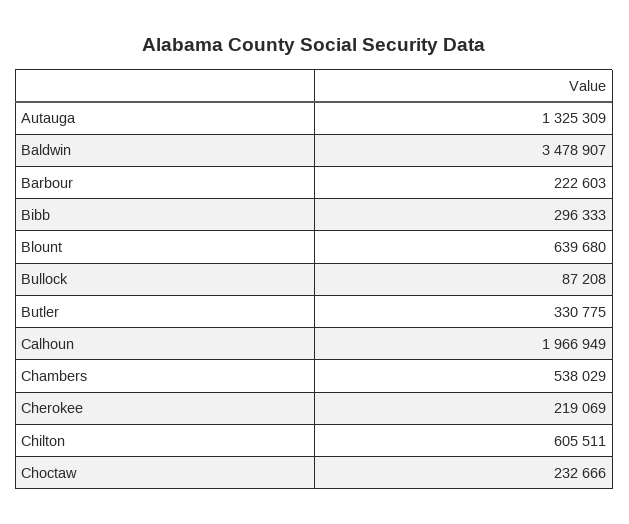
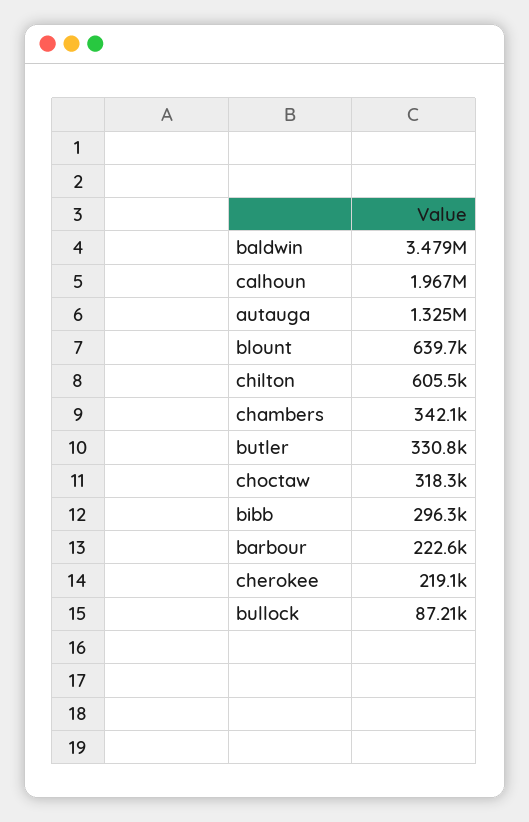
Chambers: 538029 -> 342100
Choctaw: 232666 -> 318300

